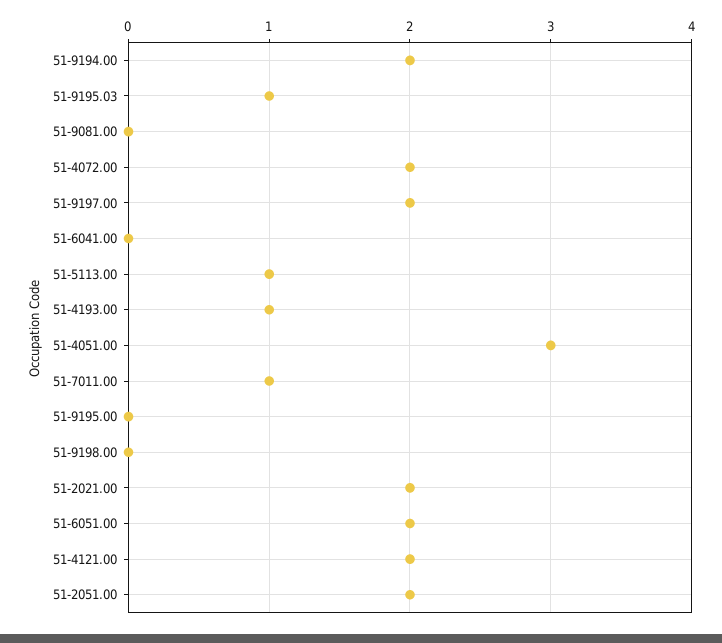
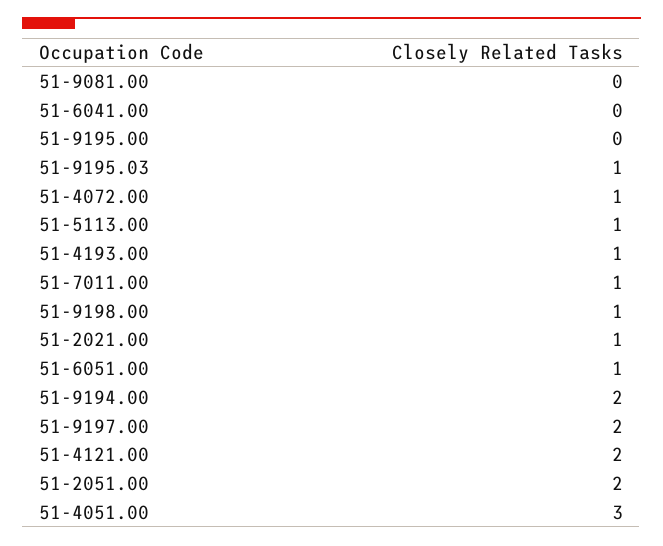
51-4072.00: 2 -> 1
51-9198.00: 0 -> 1
51-2021.00: 2 -> 1
51-6051.00: 2 -> 1

